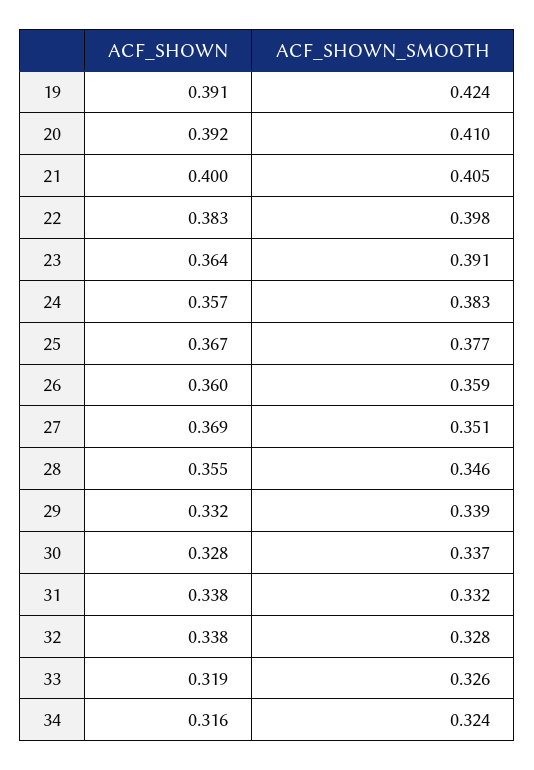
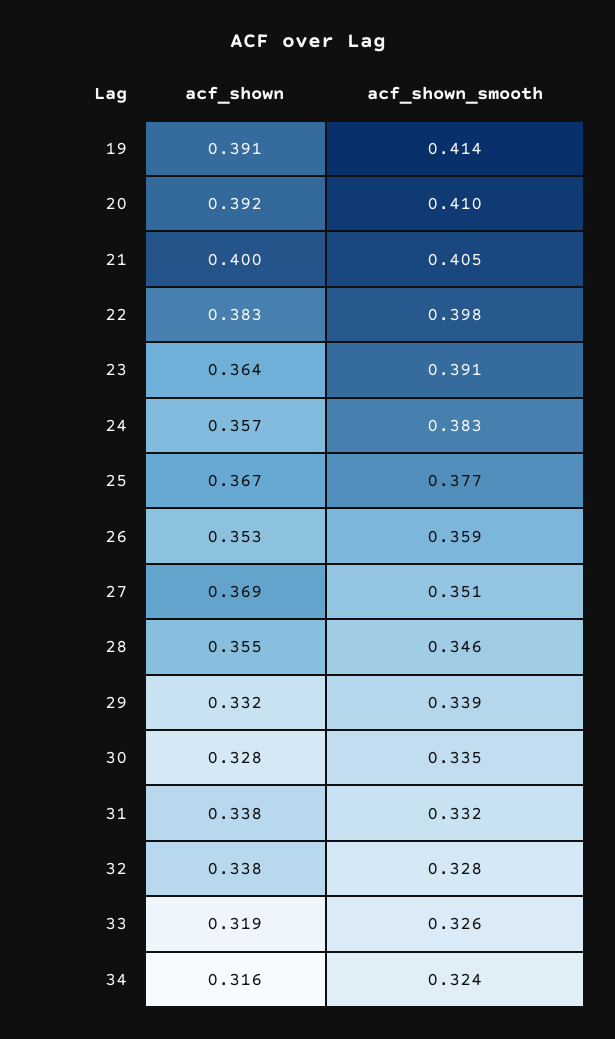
ACF_SHOWN_SMOOTH, 19: 0.424 -> 0.414
ACF_SHOWN, 26: 0.36 -> 0.353
ACF_SHOWN_SMOOTH, 30: 0.337 -> 0.335

